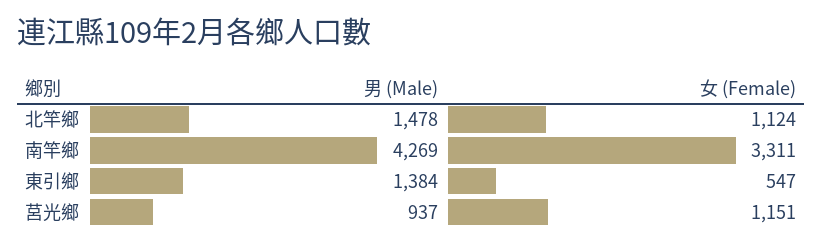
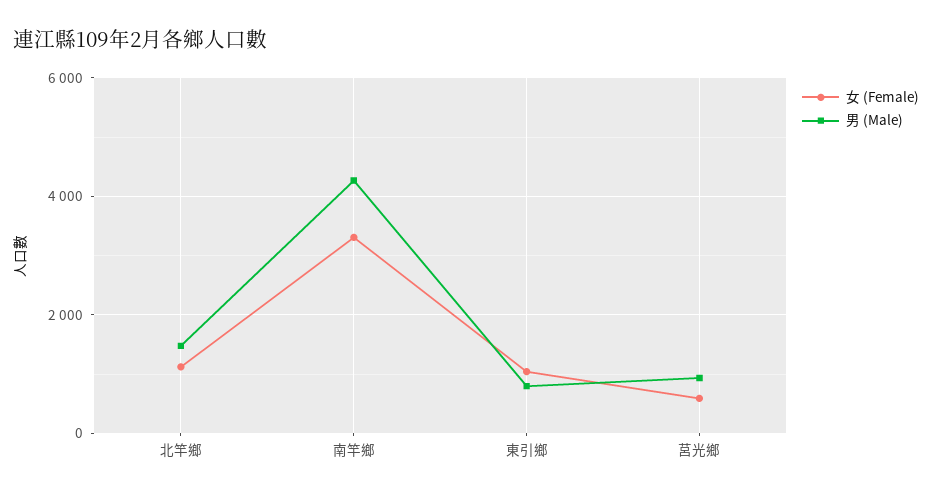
男 (Male), 東引鄉: 1384 -> 800
女 (Female), 東引鄉: 547 -> 1000
女 (Female), 莒光鄉: 1151 -> 600

